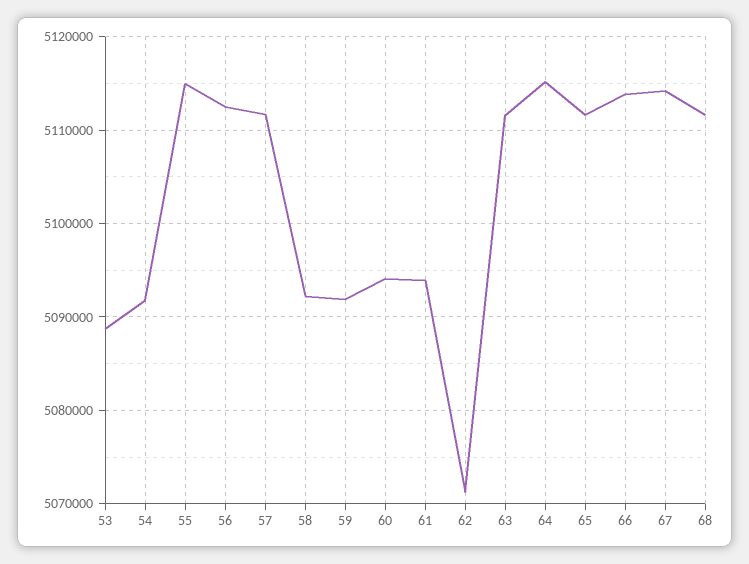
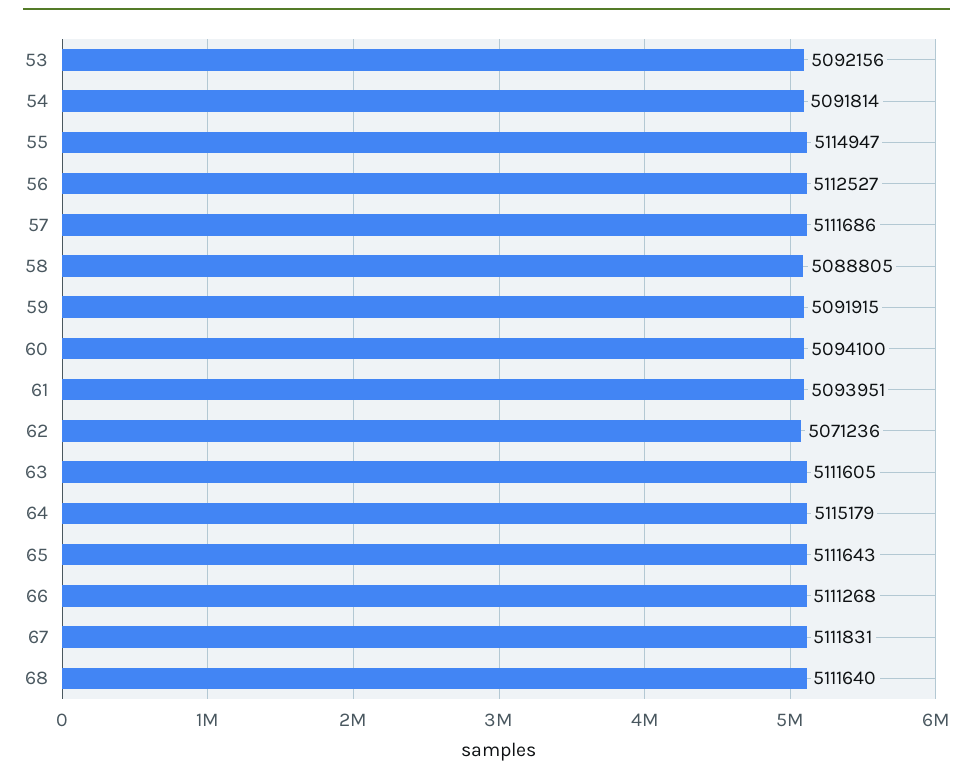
53: 5089000 -> 5092156
58: 5092000 -> 5088805
66: 5114000 -> 5111268
67: 5114000 -> 5111831

